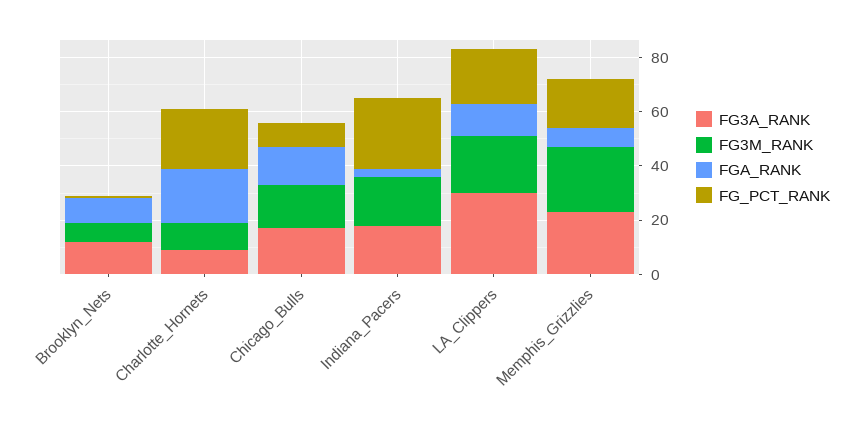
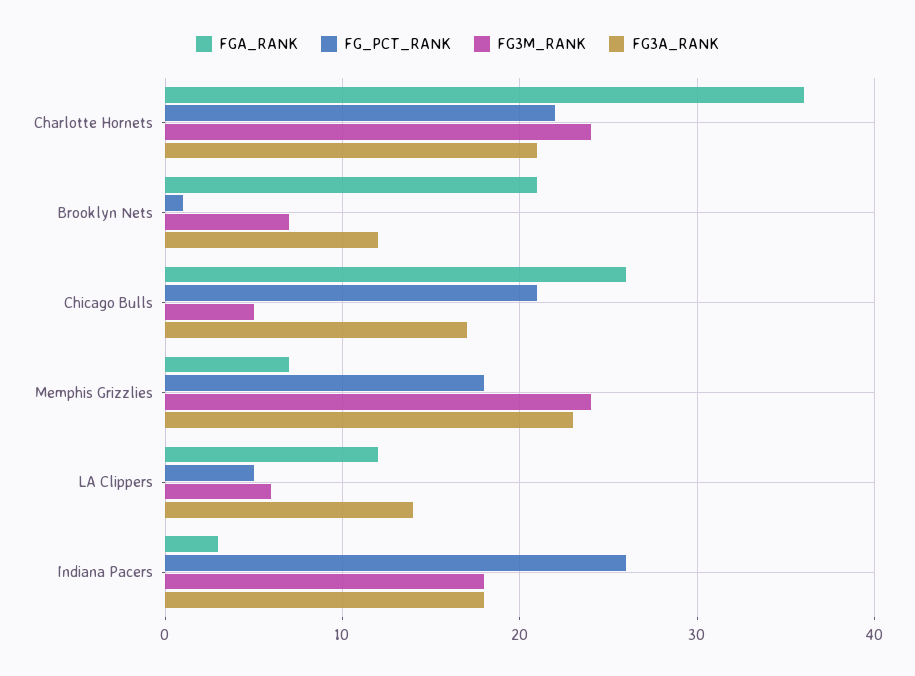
FGA_RANK, Brooklyn_Nets: 10 -> 21
FG3A_RANK, Charlotte_Hornets: 10 -> 21
FG3M_RANK, Charlotte_Hornets: 10 -> 24
FGA_RANK, Charlotte_Hornets: 20 -> 36
FG3M_RANK, Chicago_Bulls: 15 -> 5
FGA_RANK, Chicago_Bulls: 15 -> 26
FG_PCT_RANK, Chicago_Bulls: 10 -> 21
FG3A_RANK, LA_Clippers: 30 -> 14
FG3M_RANK, LA_Clippers: 20 -> 6
FG_PCT_RANK, LA_Clippers: 20 -> 5

